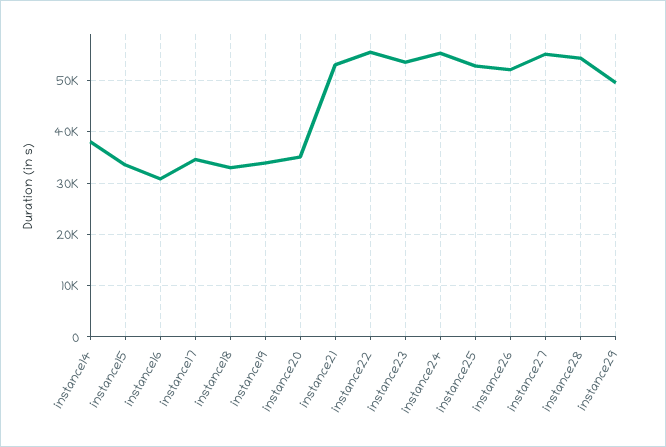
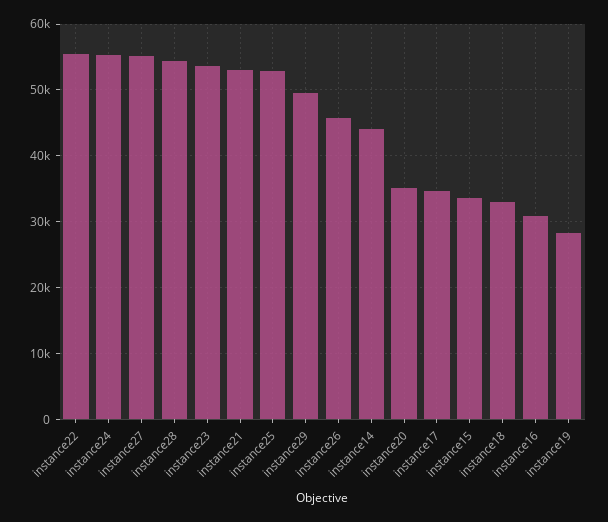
instance14: 38000 -> 44000
instance19: 34000 -> 28000
instance26: 52000 -> 46000

